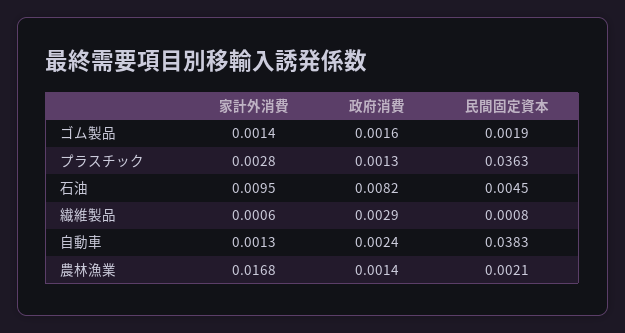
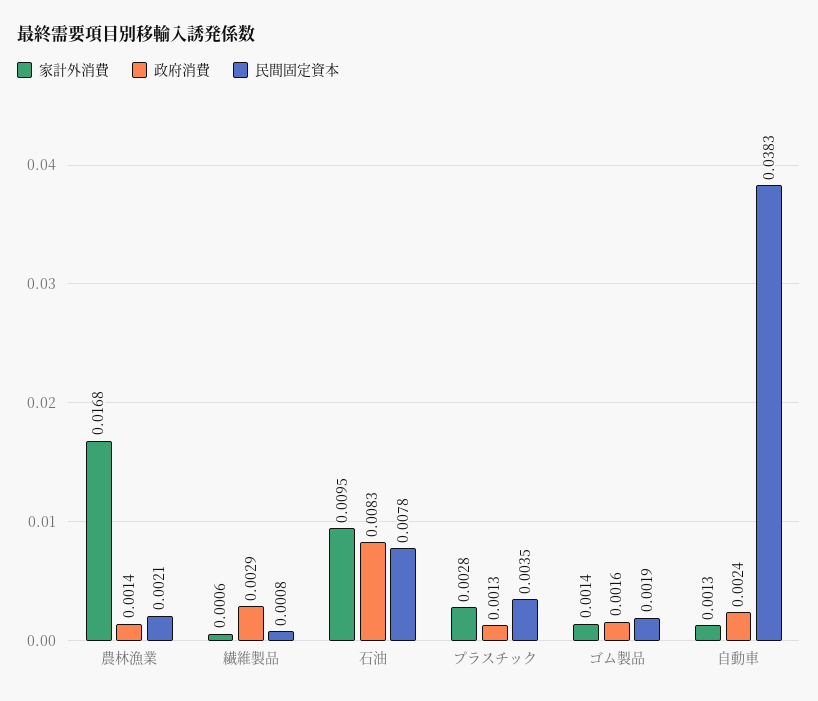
民間固定資本, プラスチック: 0.0363 -> 0.0035
政府消費, 石油: 0.0082 -> 0.0083
民間固定資本, 石油: 0.0045 -> 0.0078

